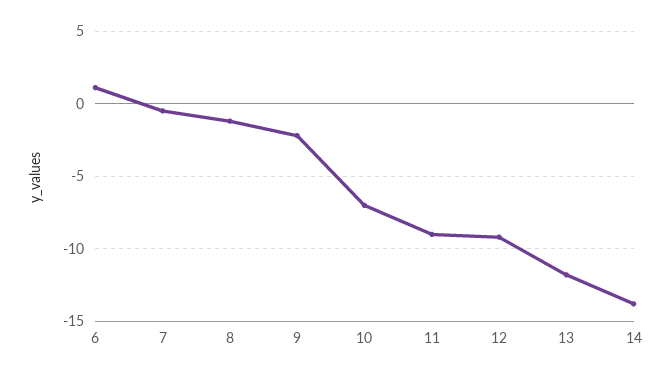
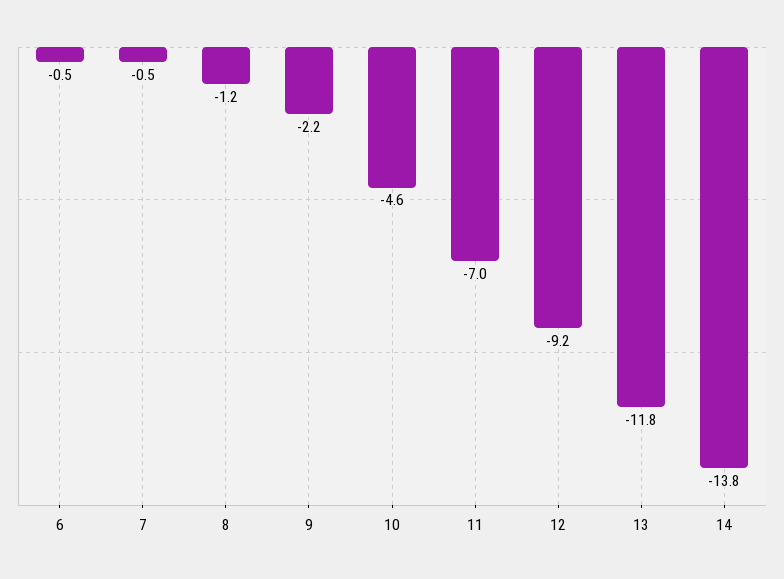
6: 1 -> -0.5
10: -7 -> -4.6
11: -9 -> -7

